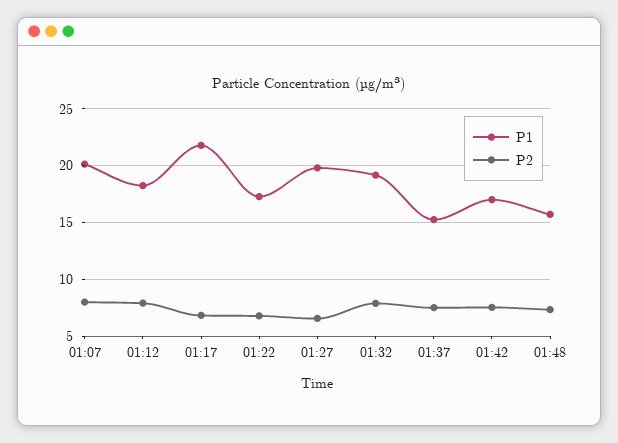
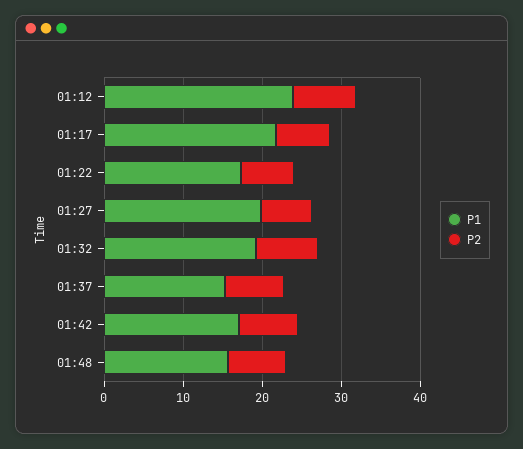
P1, 01:07: 20 -> none
P2, 01:07: 8 -> none
P1, 01:12: 18 -> 24

